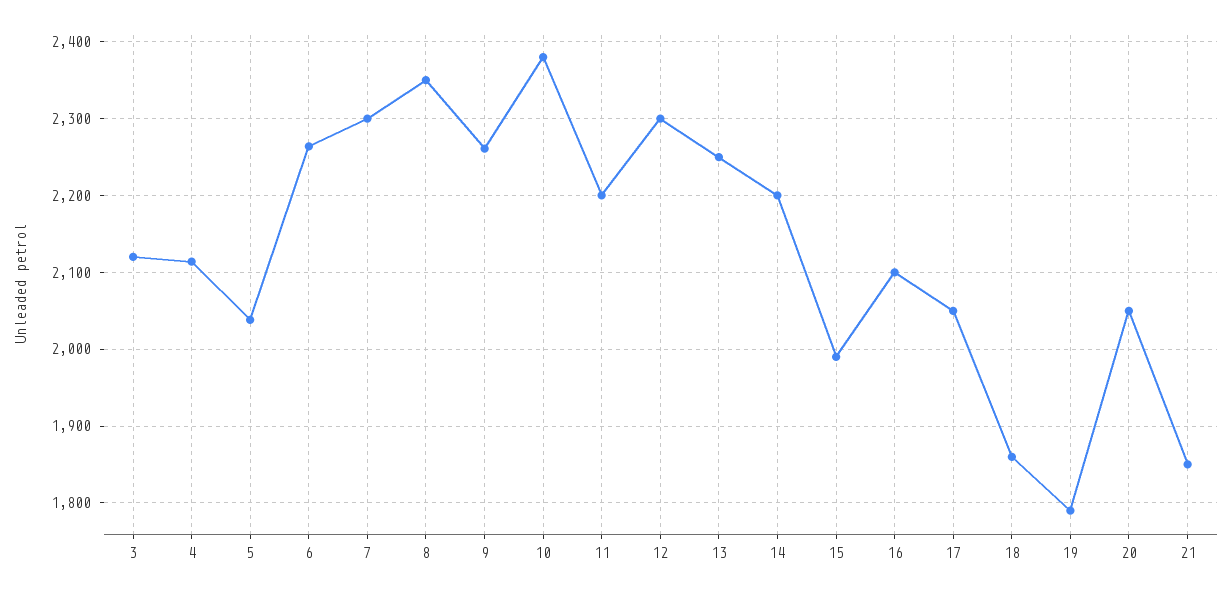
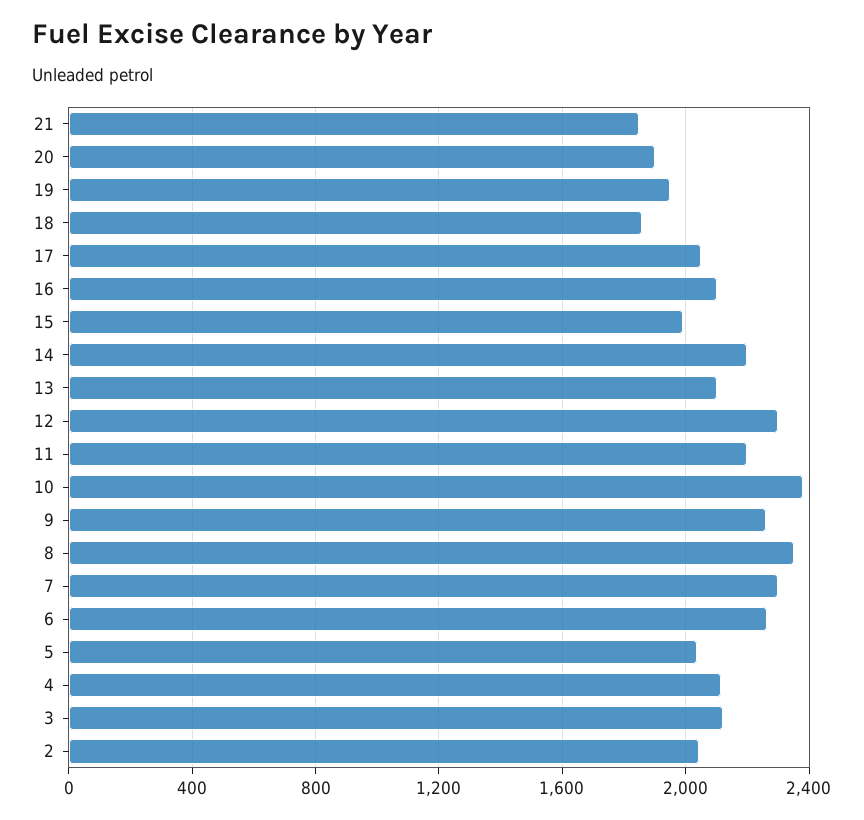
13: 2250 -> 2100
19: 1790 -> 1950
20: 2050 -> 1900
2: none -> 2050

